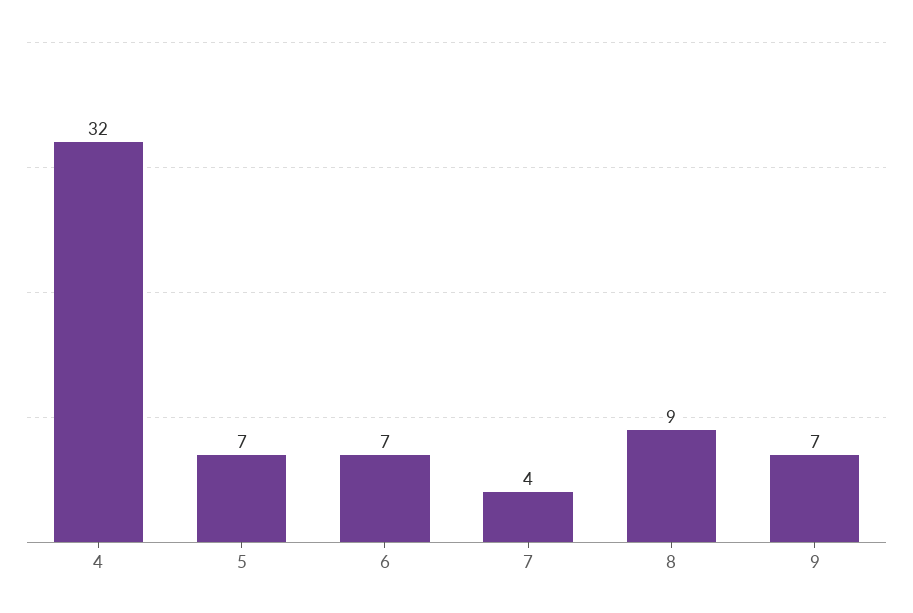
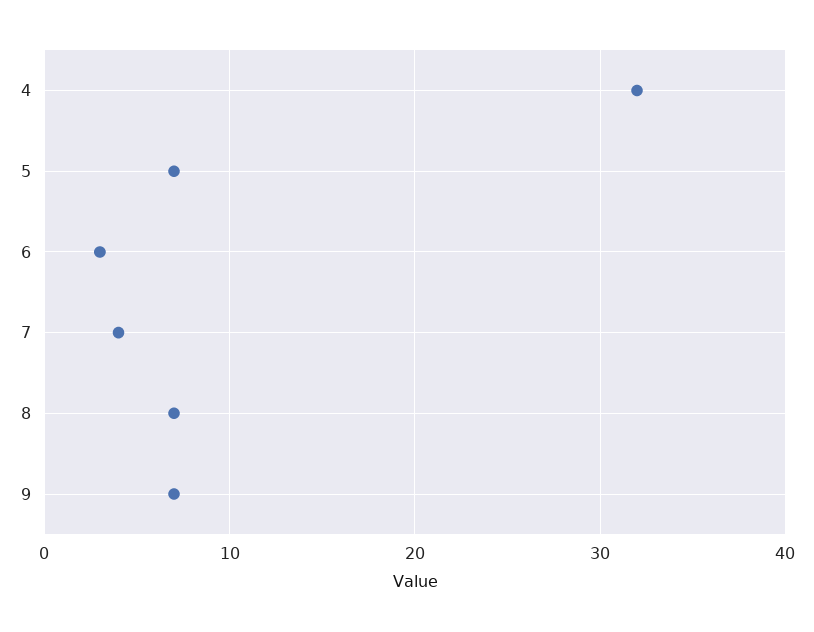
6: 7 -> 3
8: 9 -> 7

